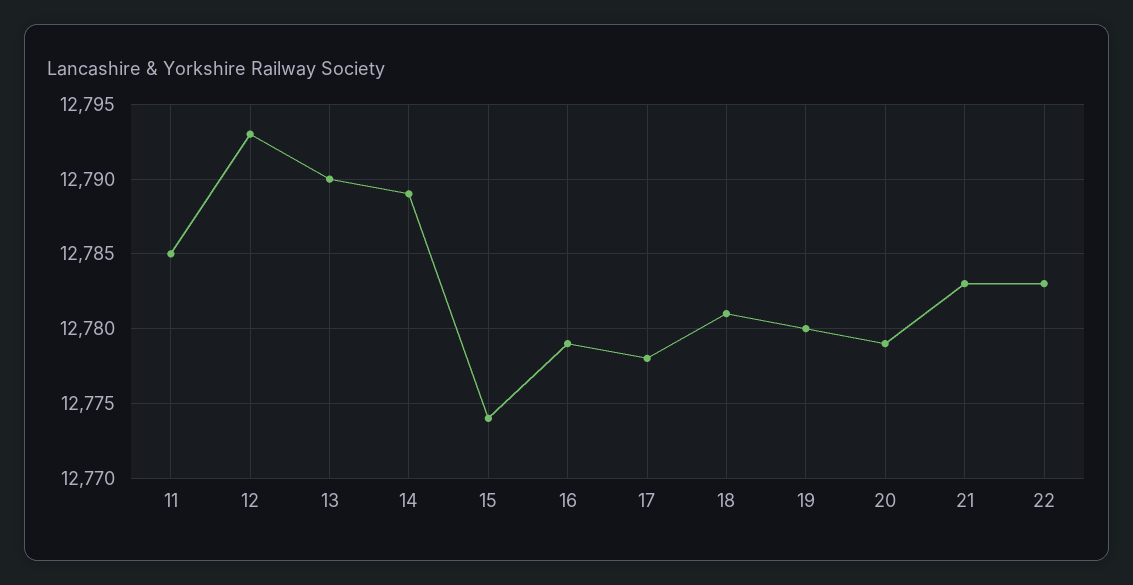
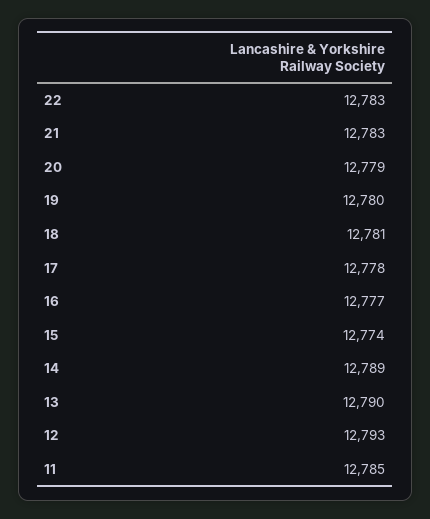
16: 12779 -> 12777

